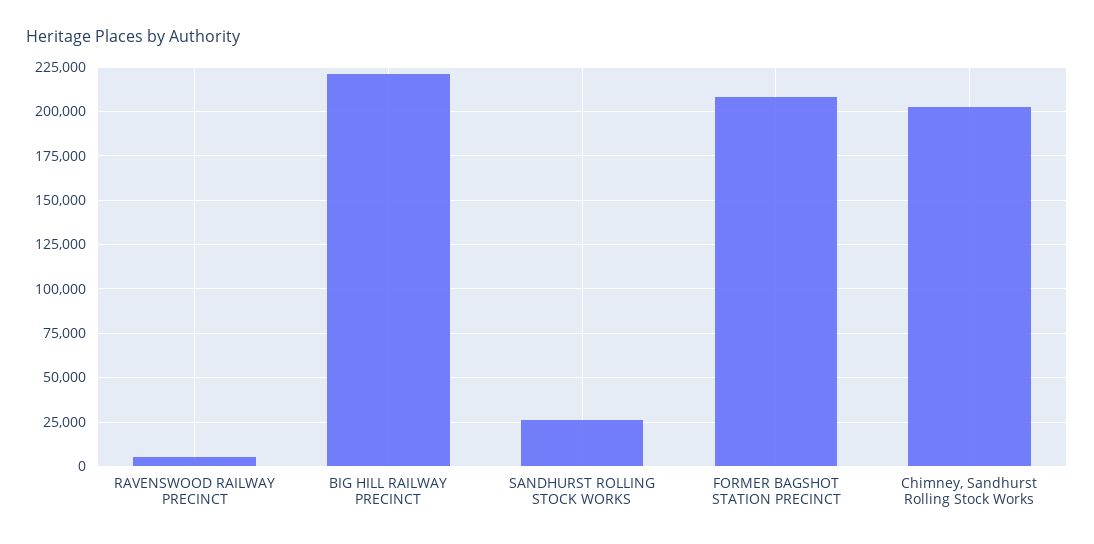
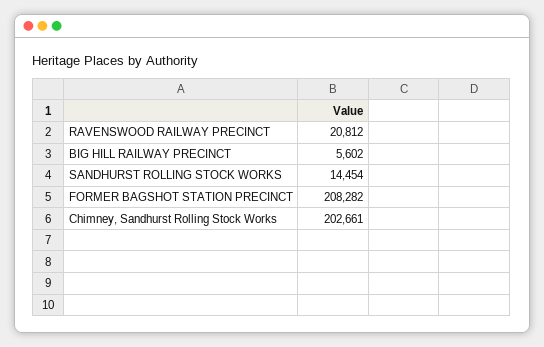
RAVENSWOOD RAILWAY PRECINCT: 5000 -> 20812
BIG HILL RAILWAY PRECINCT: 220000 -> 5602
SANDHURST ROLLING STOCK WORKS: 25000 -> 14454

